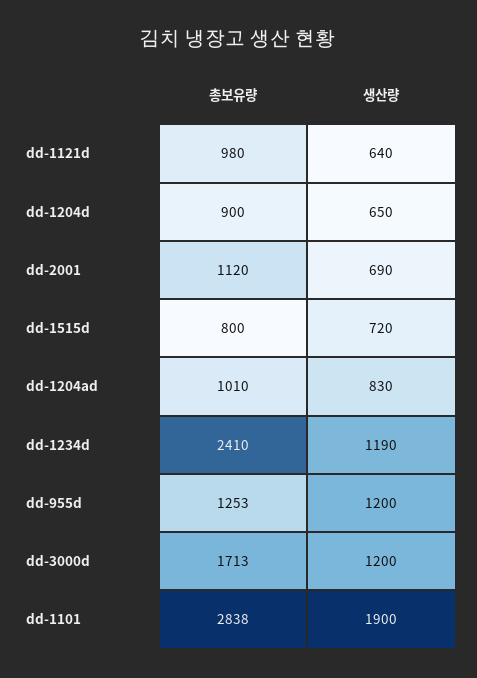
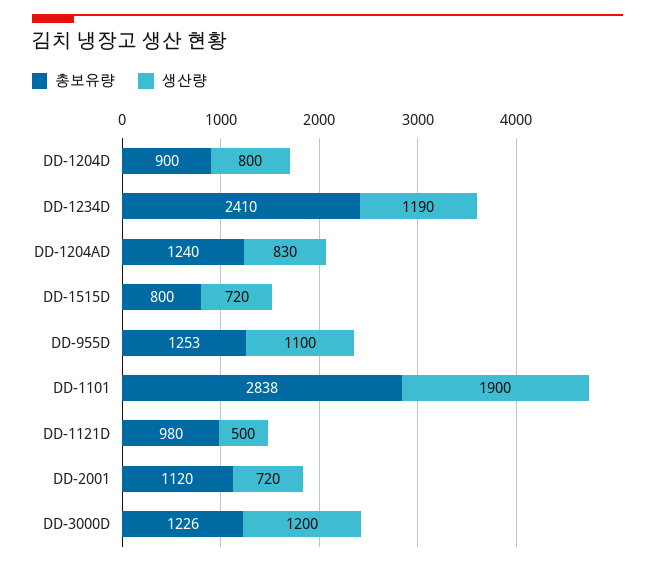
생산량, dd-1121d: 640 -> 500
생산량, dd-1204d: 650 -> 800
생산량, dd-2001: 690 -> 720
총보유량, dd-1204ad: 1010 -> 1240
생산량, dd-955d: 1200 -> 1100
총보유량, dd-3000d: 1713 -> 1226

